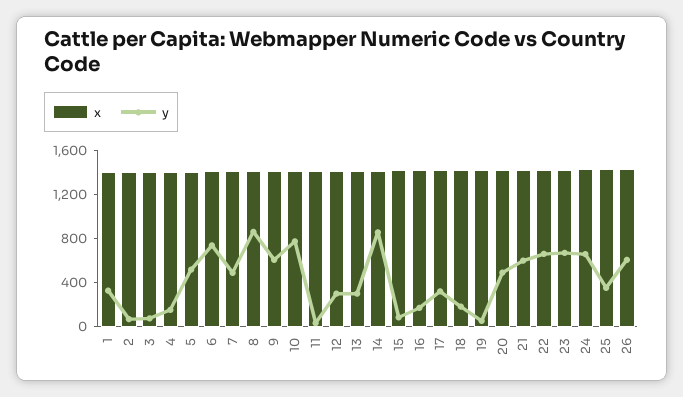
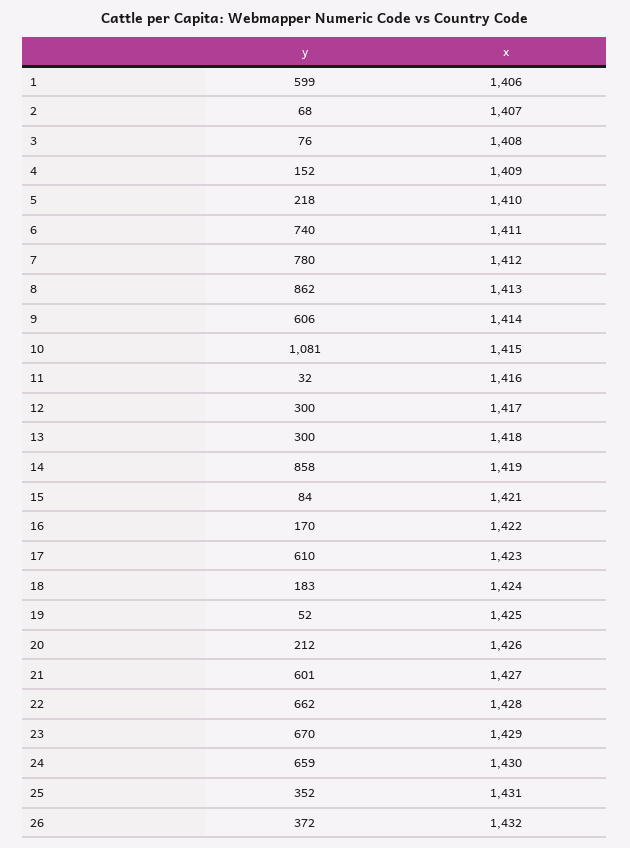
y, 1: 300 -> 599
y, 5: 500 -> 218
y, 7: 500 -> 780
y, 10: 800 -> 1081
y, 17: 300 -> 610
y, 20: 500 -> 212
y, 26: 600 -> 372

